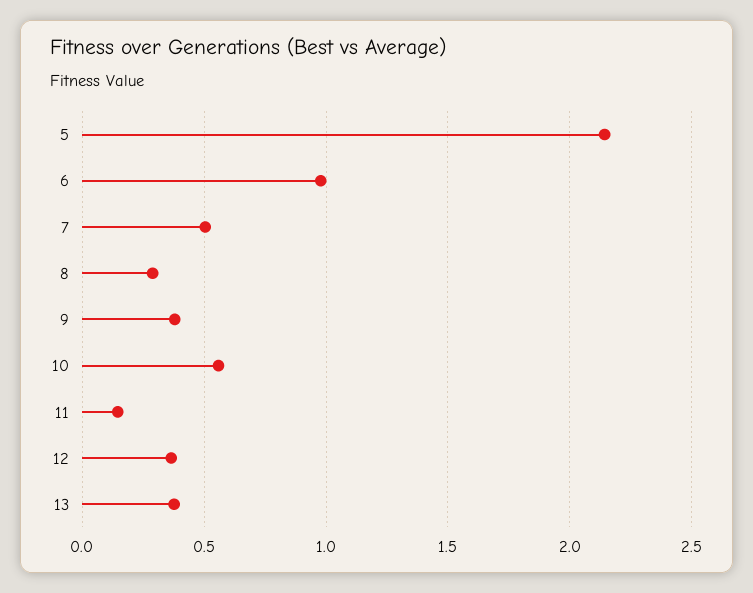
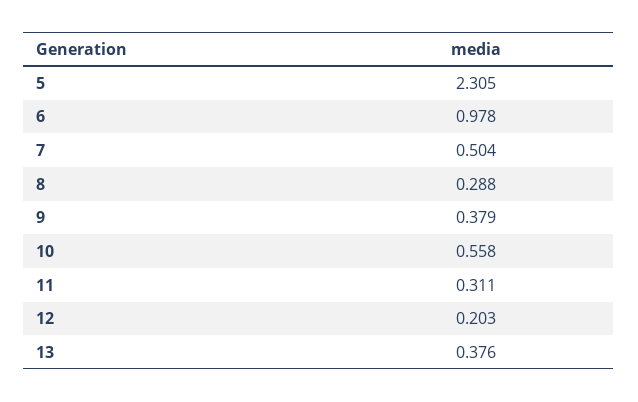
5: 2.15 -> 2.305
11: 0.15 -> 0.311
12: 0.35 -> 0.203

